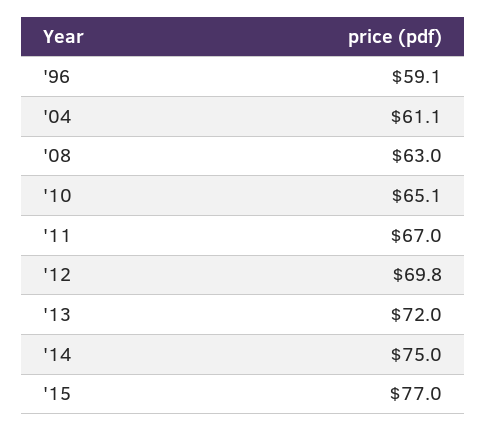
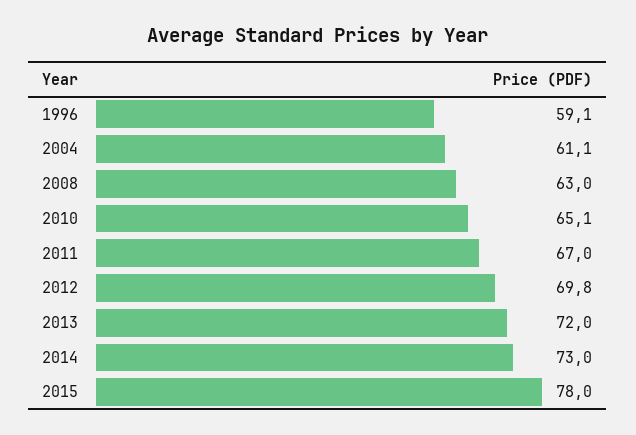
'14: 75 -> 73
'15: 77 -> 78

